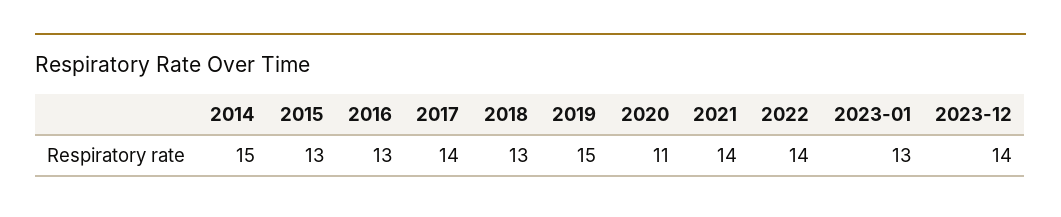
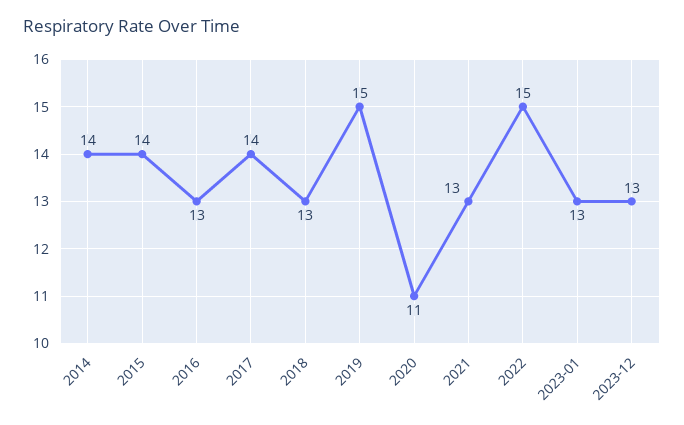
2014: 15 -> 14
2015: 13 -> 14
2021: 14 -> 13
2022: 14 -> 15
2023-12: 14 -> 13

